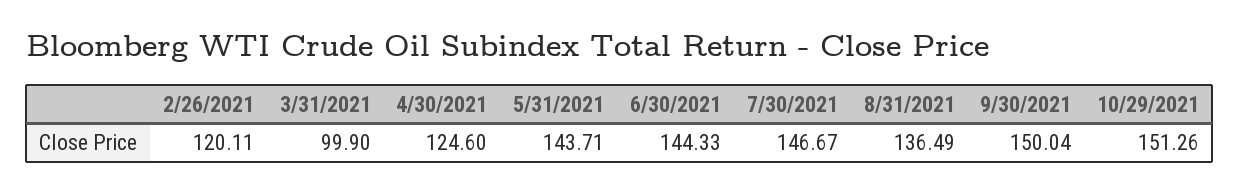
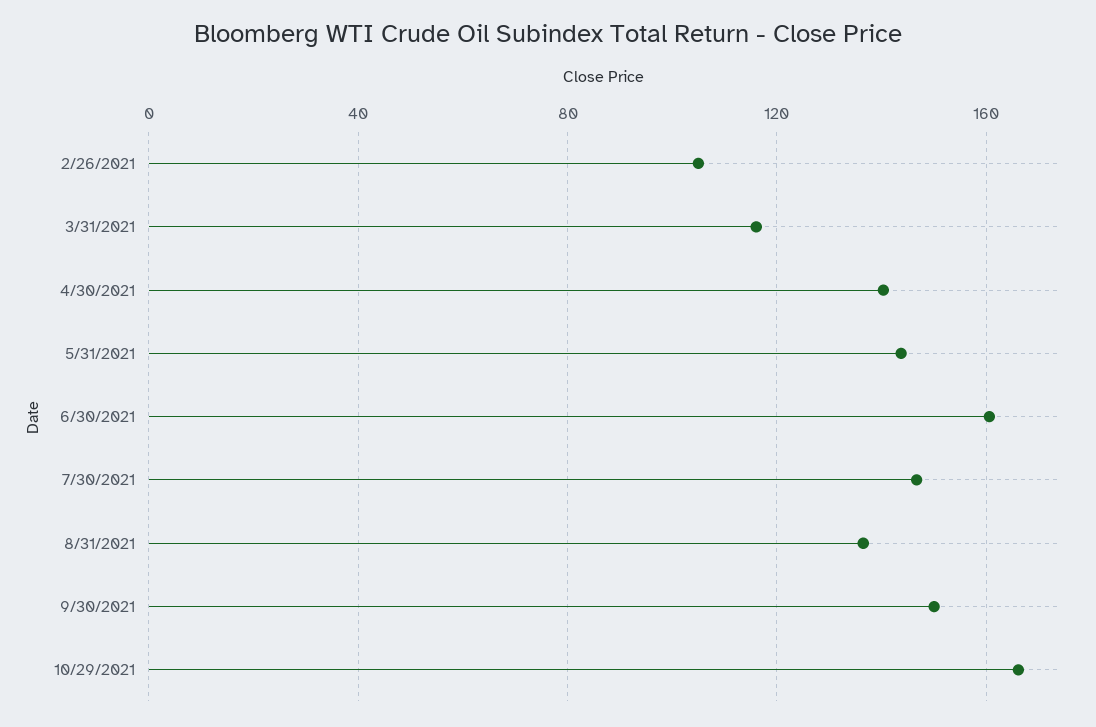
2/26/2021: 120.11 -> 105
3/31/2021: 99.9 -> 115
4/30/2021: 124.6 -> 140
6/30/2021: 144.33 -> 160
10/29/2021: 151.26 -> 165

